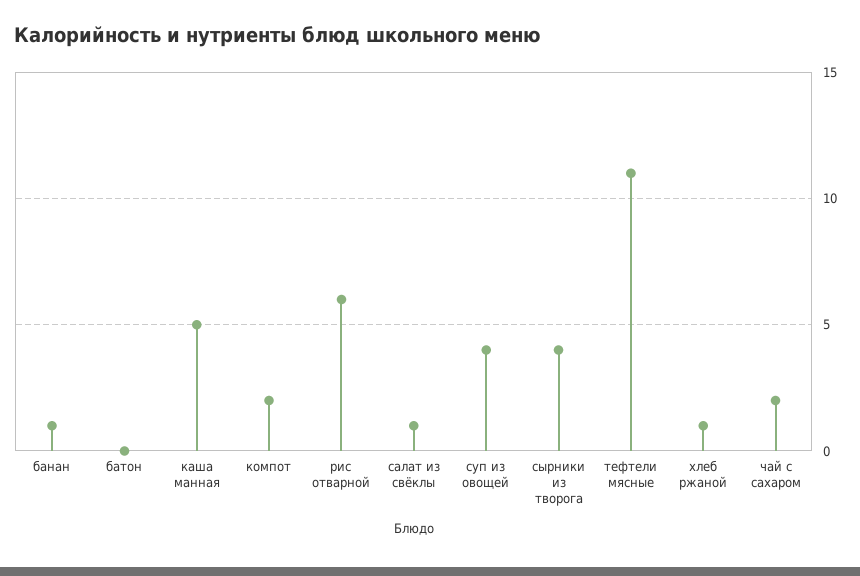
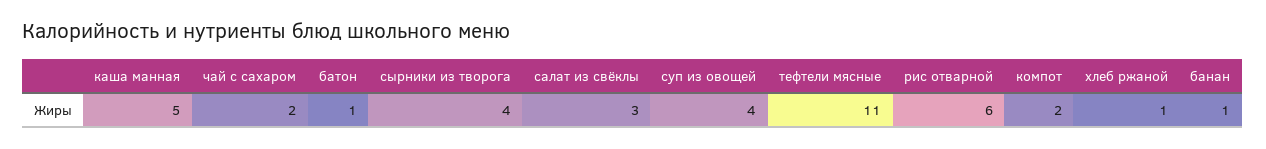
батон: 0 -> 1
салат из свёклы: 1 -> 3

